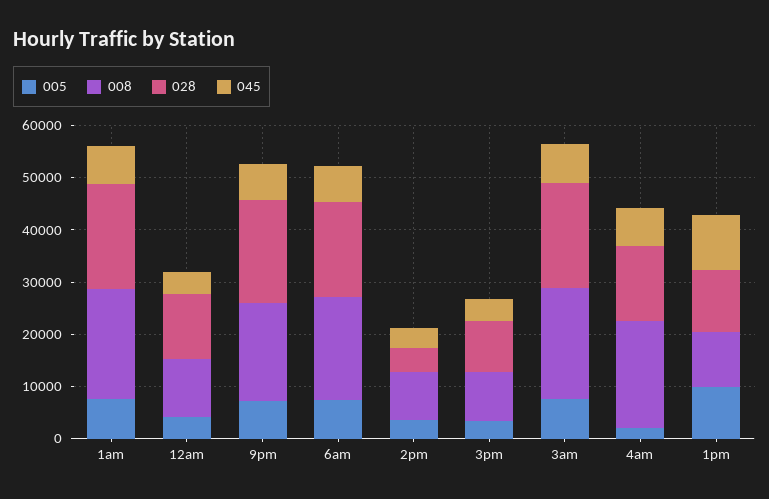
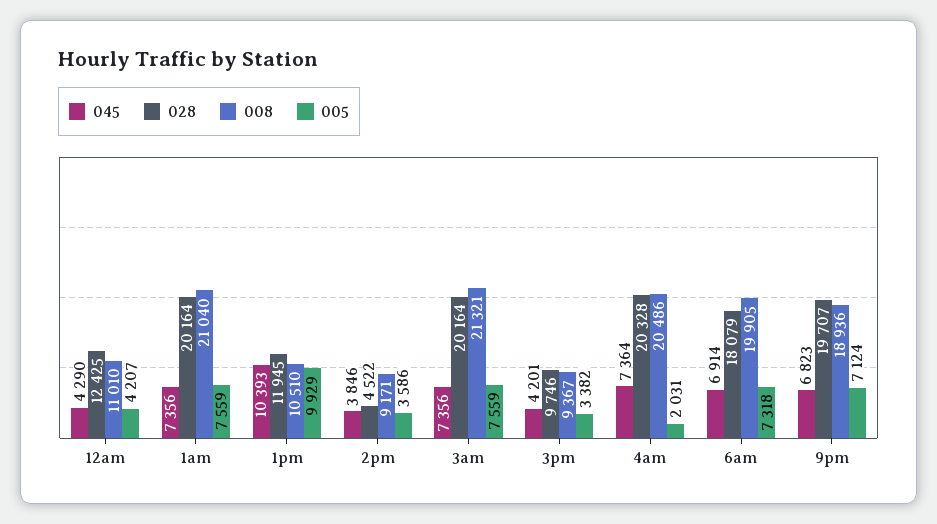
028, 4am: 14000 -> 20328

